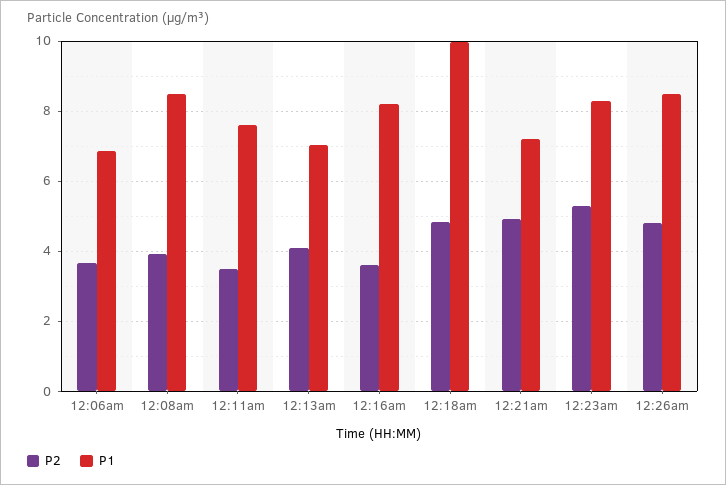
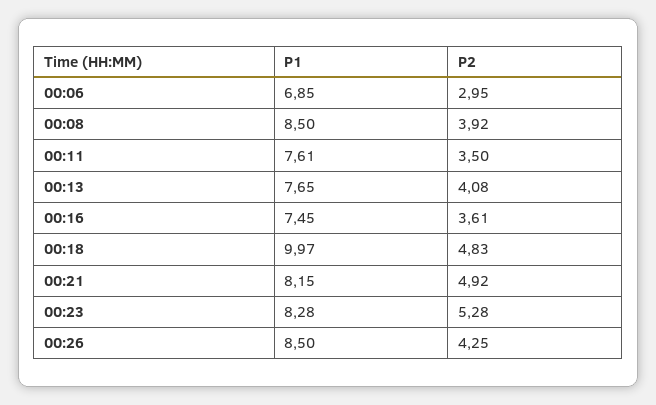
P2, 12:06am: 3.6 -> 2.95
P1, 12:13am: 7 -> 7.65
P1, 12:16am: 8.2 -> 7.45
P1, 12:21am: 7.2 -> 8.15
P2, 12:26am: 4.8 -> 4.25

